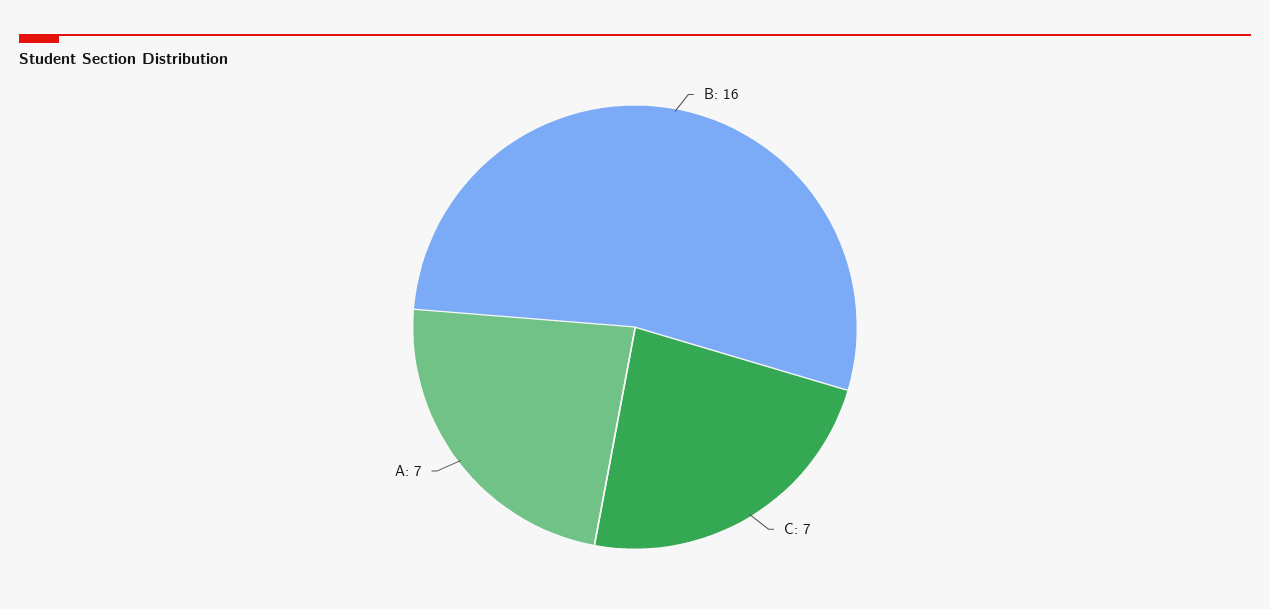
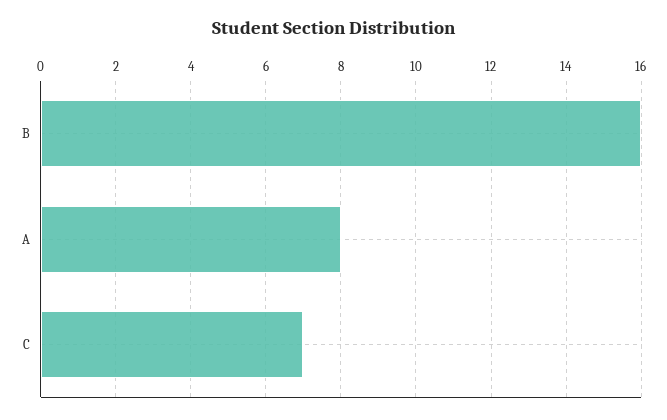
A: 7 -> 8

